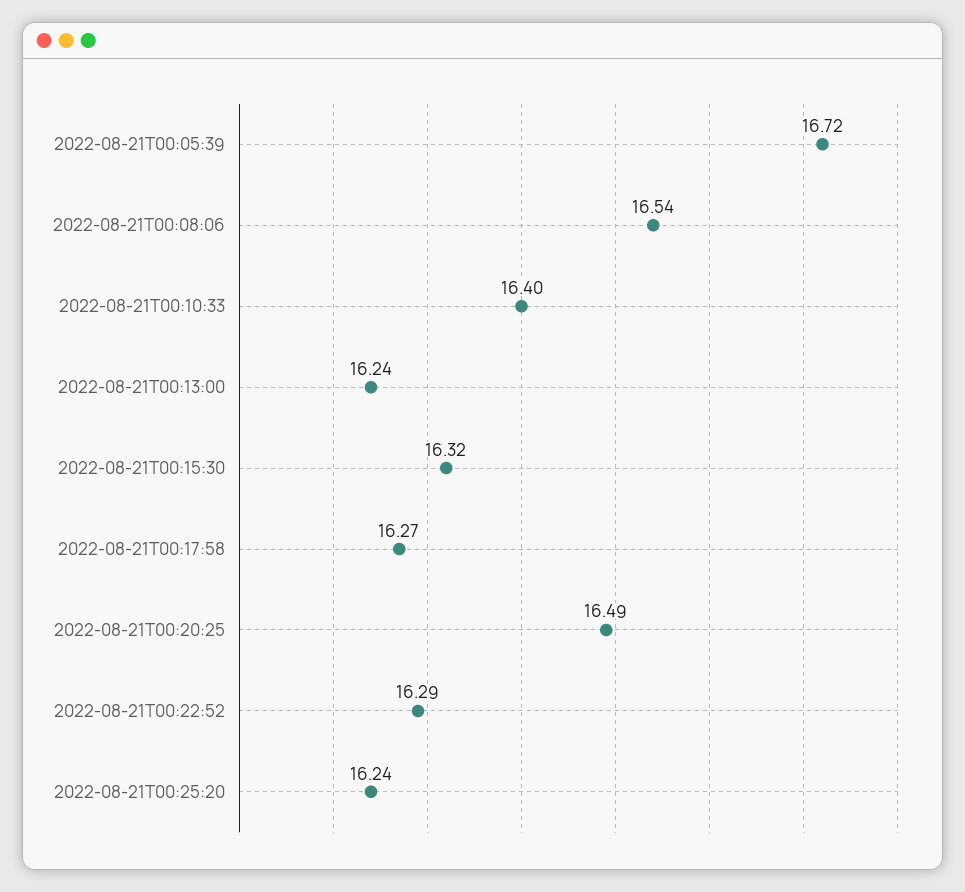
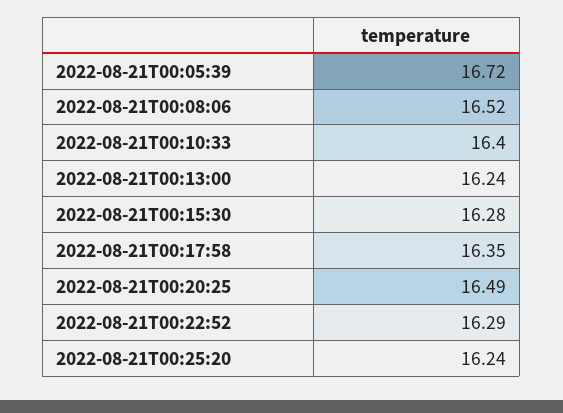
2022-08-21T00:08:06: 16.54 -> 16.52
2022-08-21T00:15:30: 16.32 -> 16.28
2022-08-21T00:17:58: 16.27 -> 16.35

